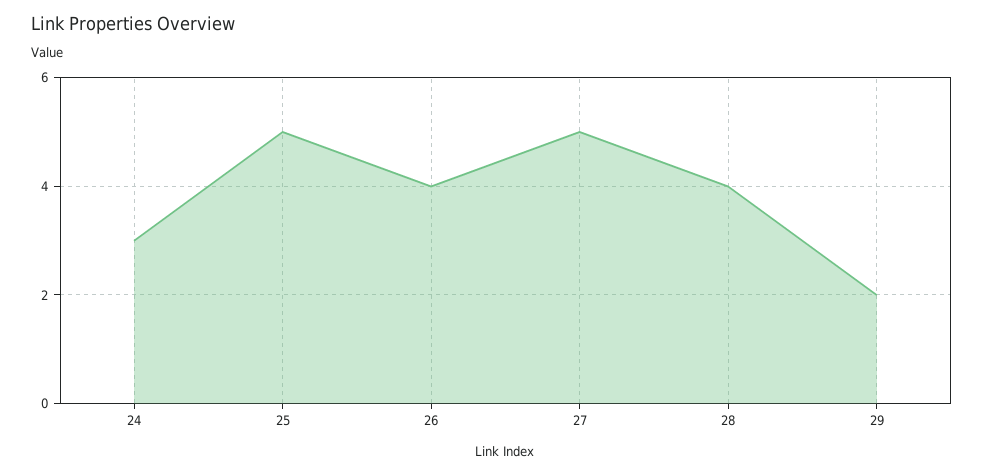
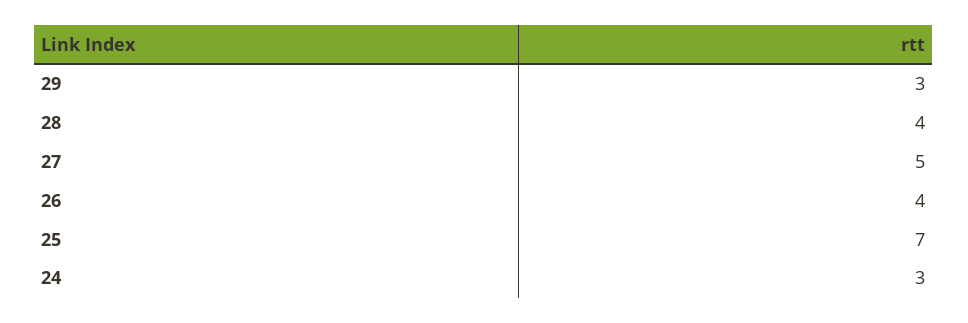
25: 5 -> 7
29: 2 -> 3

